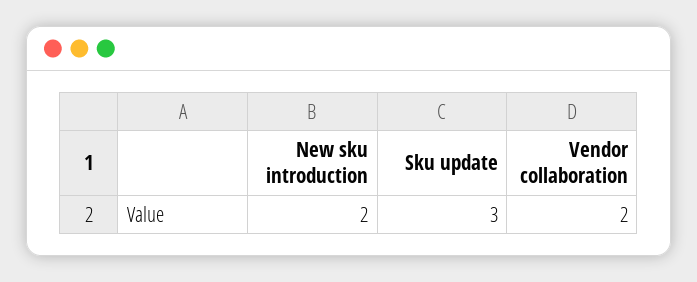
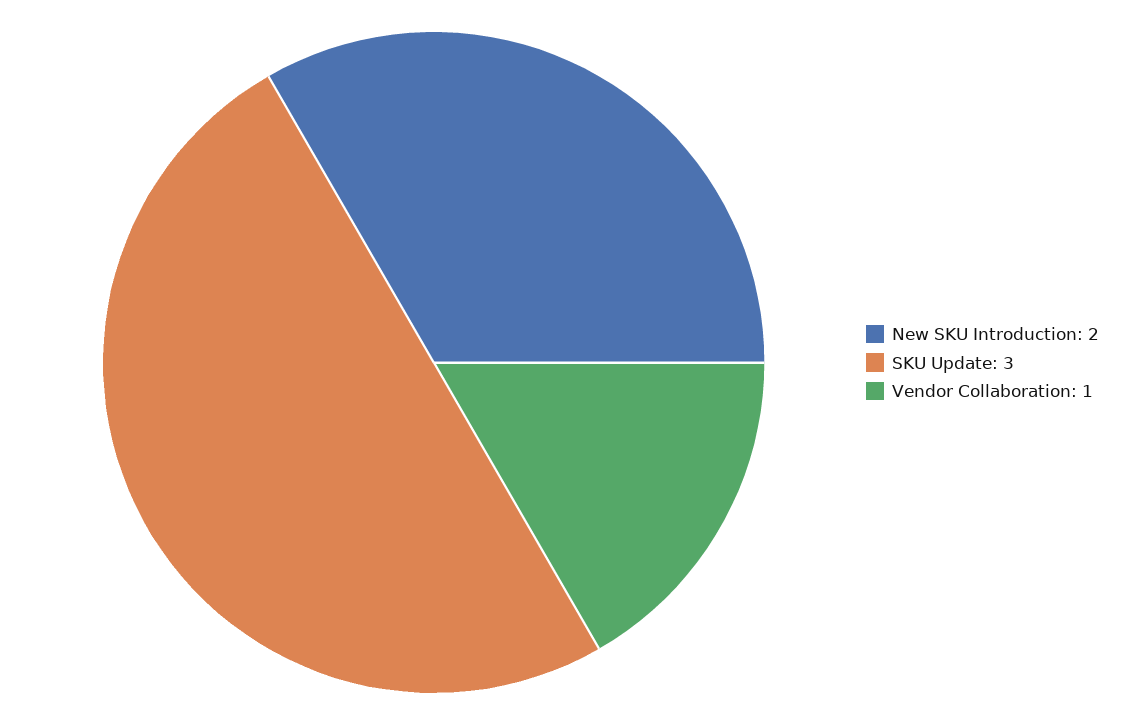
Vendor collaboration: 2 -> 1

